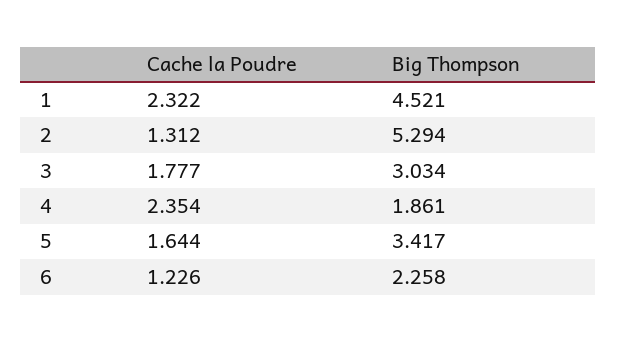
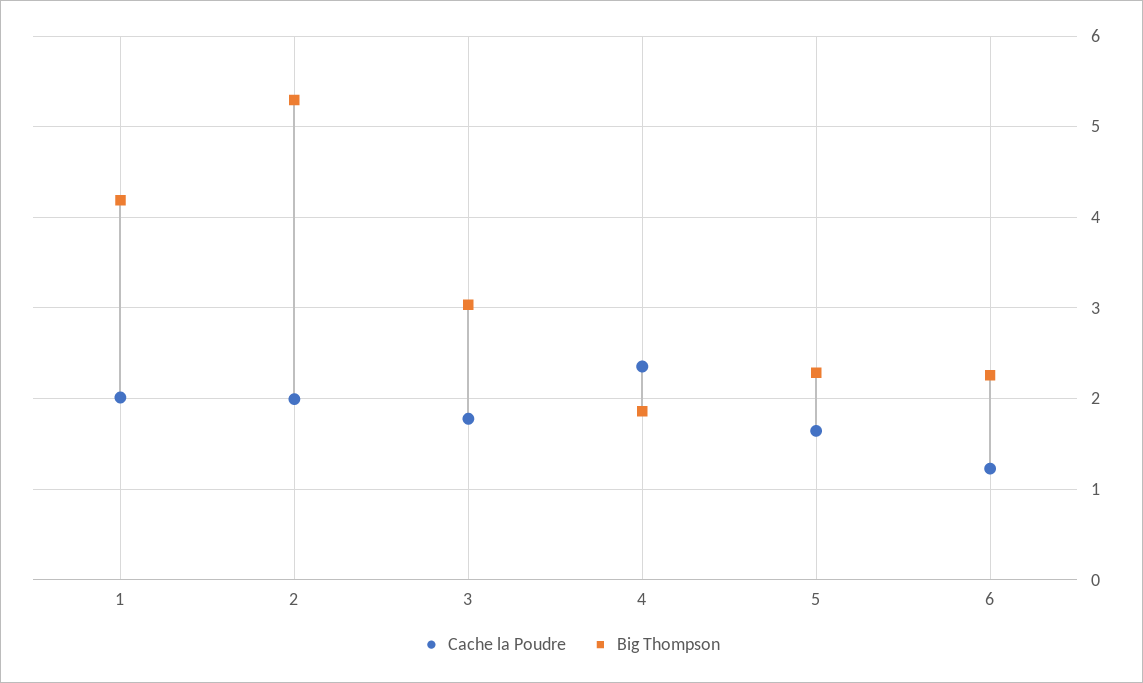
Cache la Poudre, 1: 2.322 -> 2
Big Thompson, 1: 4.521 -> 4.2
Cache la Poudre, 2: 1.312 -> 2
Big Thompson, 5: 3.417 -> 2.3

